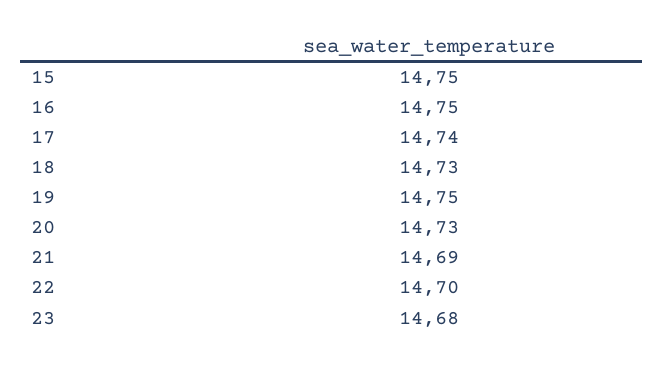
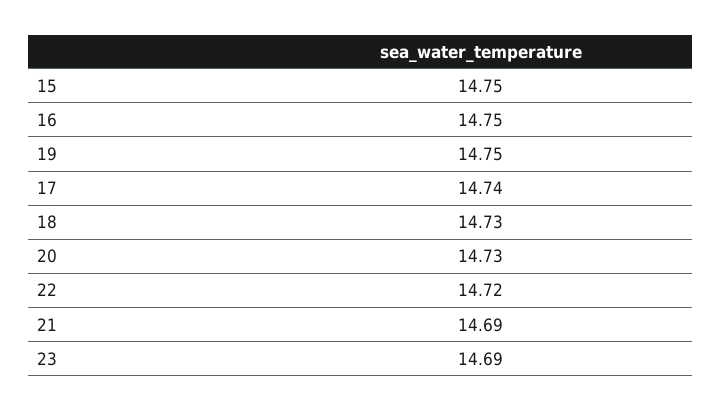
22: 14.7 -> 14.72
23: 14.68 -> 14.69

